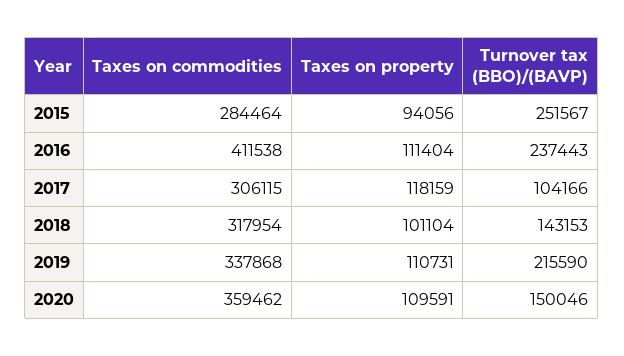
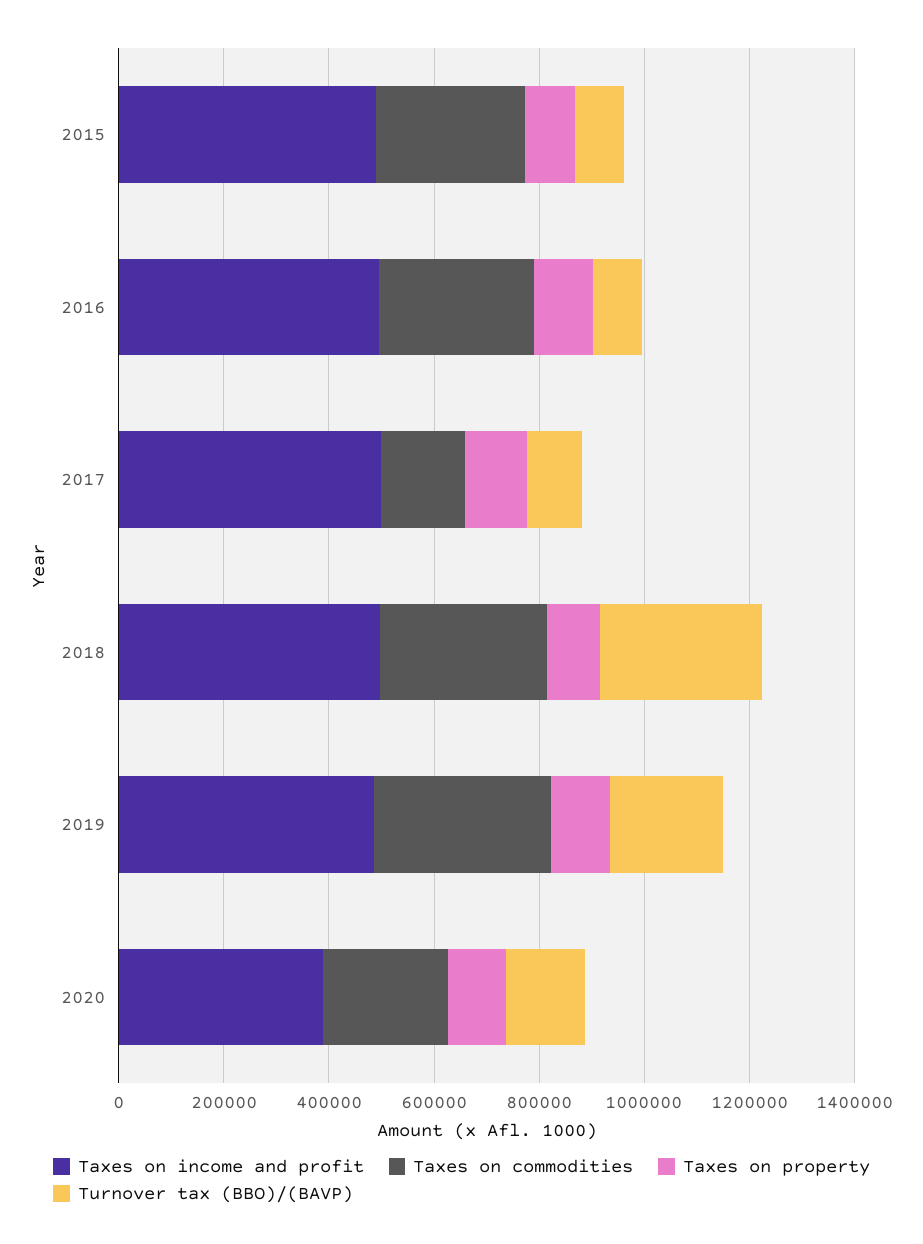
Turnover tax (BBO)/(BAVP), 2015: 251567 -> 100000
Taxes on commodities, 2016: 411538 -> 300000
Turnover tax (BBO)/(BAVP), 2016: 237443 -> 100000
Taxes on commodities, 2017: 306115 -> 150000
Turnover tax (BBO)/(BAVP), 2018: 143153 -> 300000
Taxes on commodities, 2020: 359462 -> 250000
Taxes on income and profit, 2015: none -> 500000
Taxes on income and profit, 2016: none -> 500000
Taxes on income and profit, 2017: none -> 500000
Taxes on income and profit, 2018: none -> 500000
Taxes on income and profit, 2019: none -> 500000
Taxes on income and profit, 2020: none -> 400000

